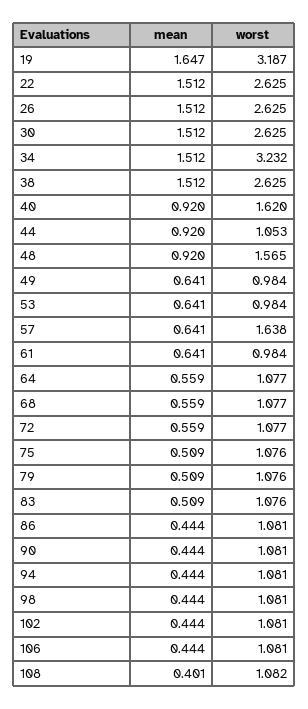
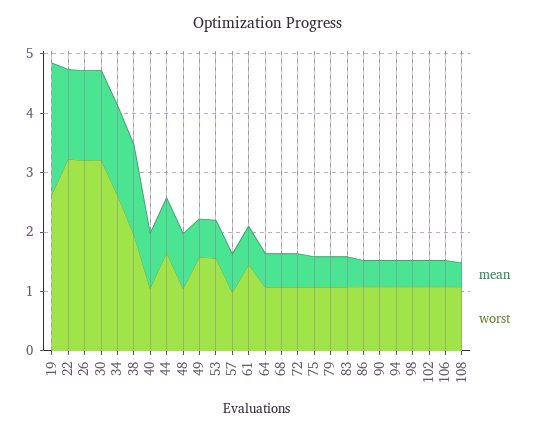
mean, 19: 1.647 -> 2.2
worst, 19: 3.187 -> 2.6
worst, 22: 2.625 -> 3.2
worst, 26: 2.625 -> 3.2
worst, 30: 2.625 -> 3.2
worst, 34: 3.232 -> 2.6
worst, 38: 2.625 -> 2
worst, 40: 1.62 -> 1
worst, 44: 1.053 -> 1.6
worst, 48: 1.565 -> 1
worst, 49: 0.984 -> 1.6
worst, 53: 0.984 -> 1.6
worst, 57: 1.638 -> 1
worst, 61: 0.984 -> 1.4

